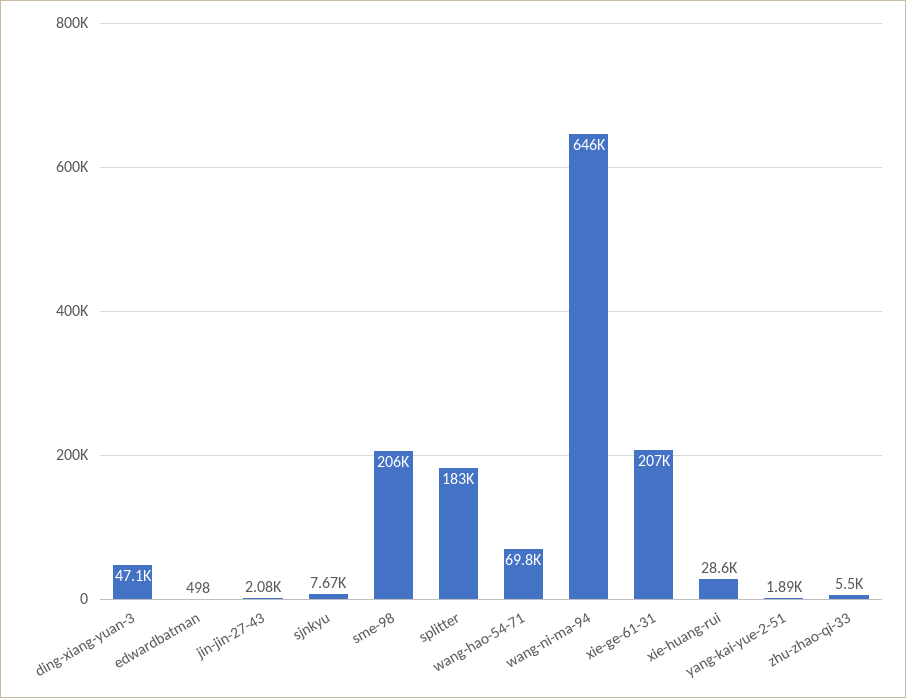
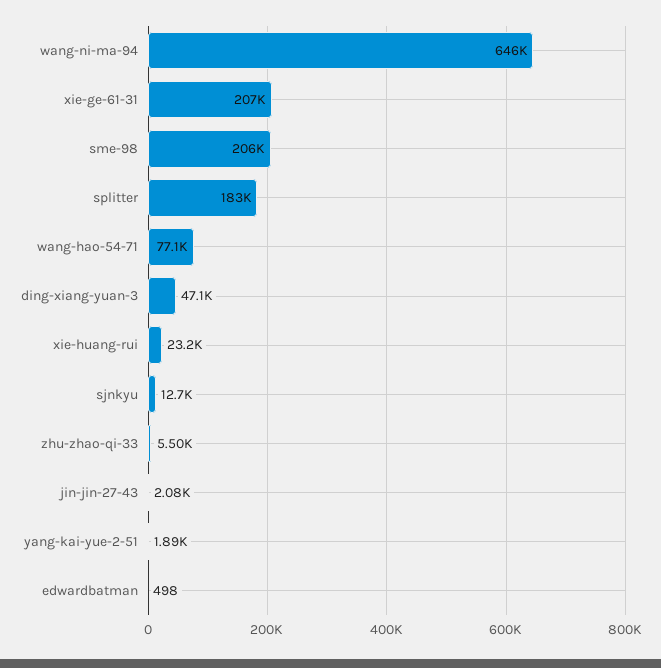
sjnkyu: 7670 -> 12700
wang-hao-54-71: 69800 -> 77100
xie-huang-rui: 28600 -> 23200

